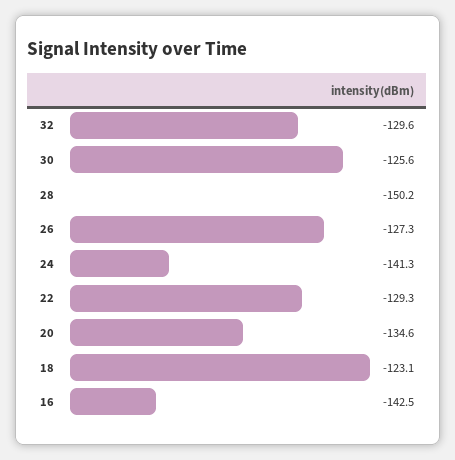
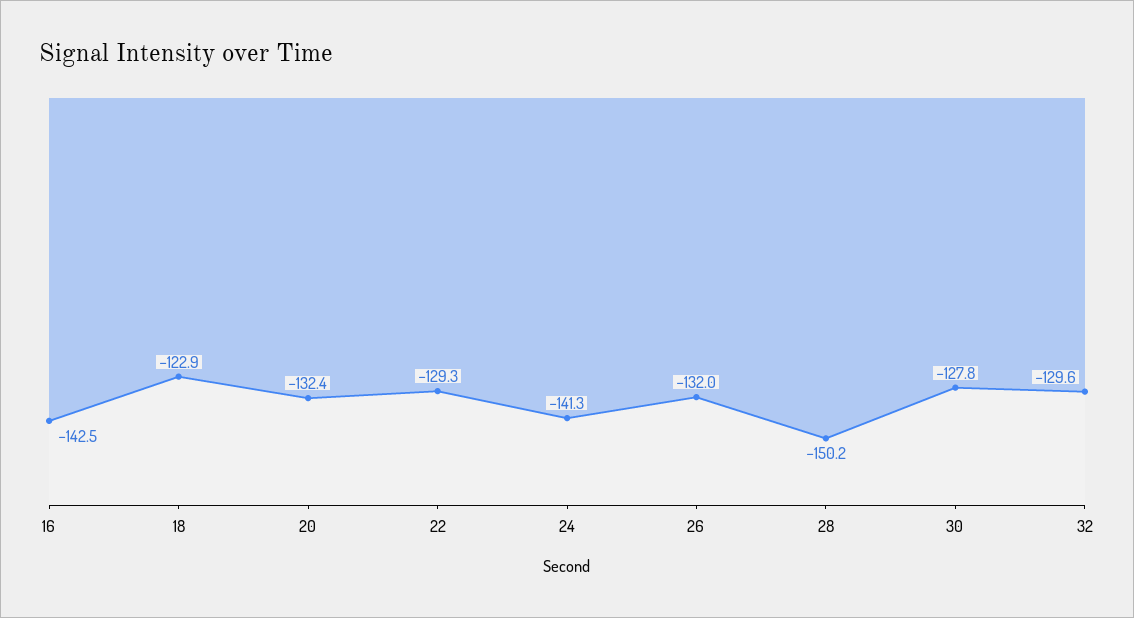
30: -125.6 -> -127.8
26: -127.3 -> -132
20: -134.6 -> -132.4
18: -123.1 -> -122.9

